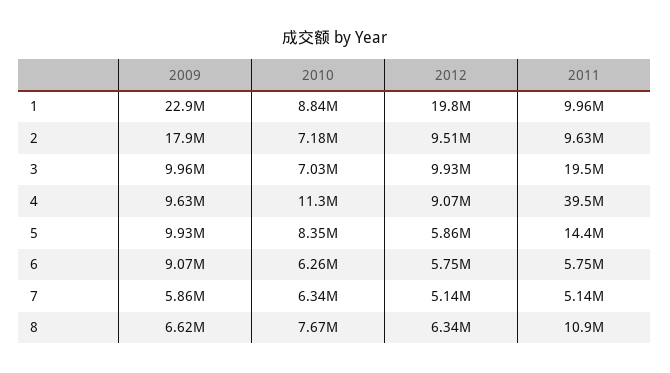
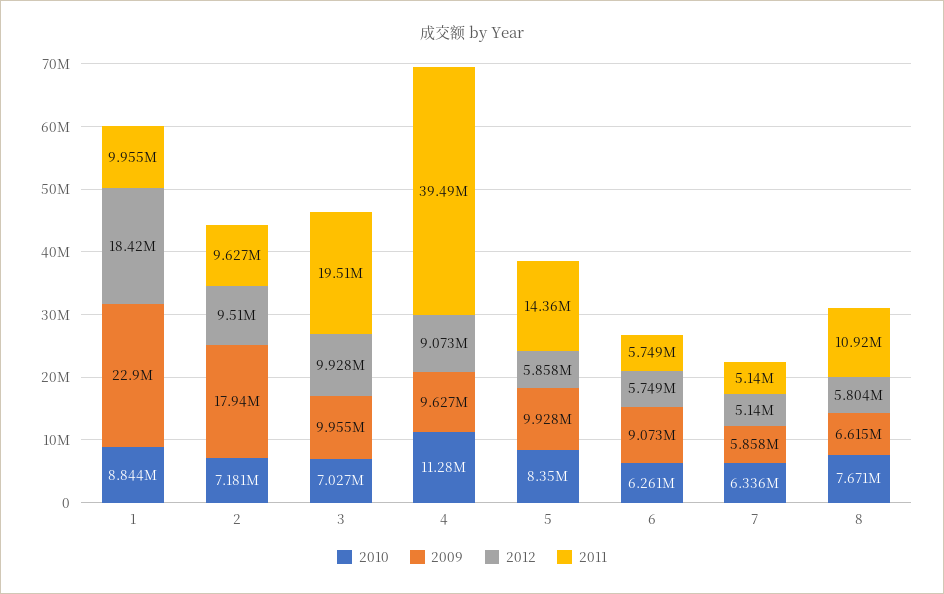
2012, 1: 19800000 -> 18420000
2012, 8: 6340000 -> 5804000

